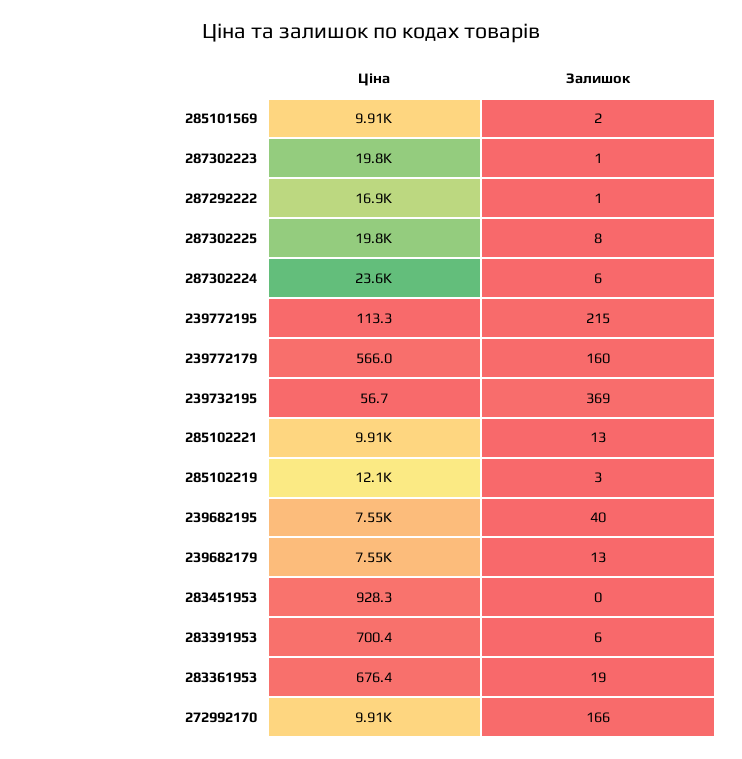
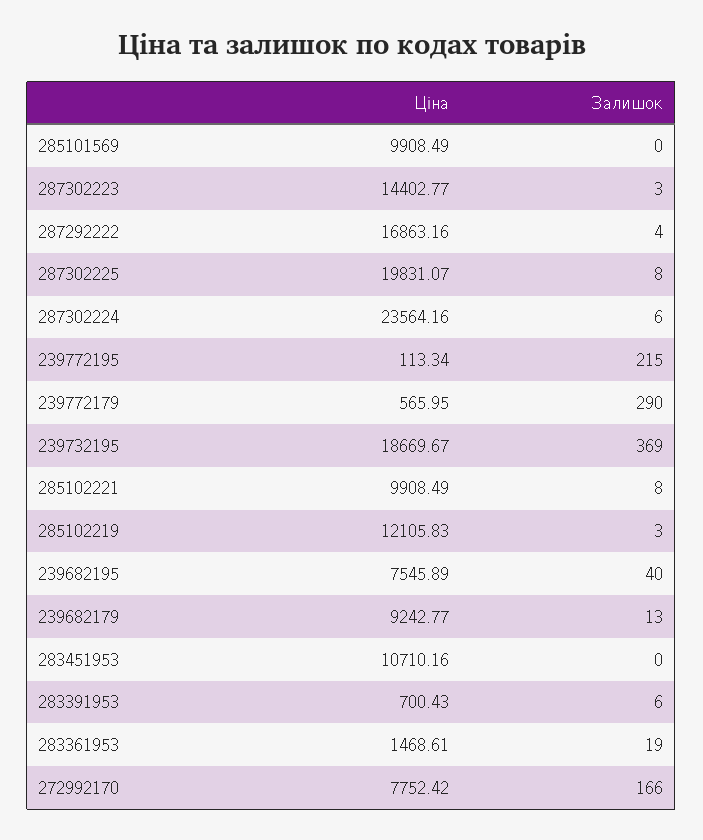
Залишок, 285101569: 2 -> 0
Ціна, 287302223: 19800 -> 14402.77
Залишок, 287302223: 1 -> 3
Залишок, 287292222: 1 -> 4
Залишок, 239772179: 160 -> 290
Ціна, 239732195: 56.7 -> 18669.67
Залишок, 285102221: 13 -> 8
Ціна, 239682179: 7550 -> 9242.77
Ціна, 283451953: 928.3 -> 10710.16
Ціна, 283361953: 676.4 -> 1468.61
Ціна, 272992170: 9910 -> 7752.42

